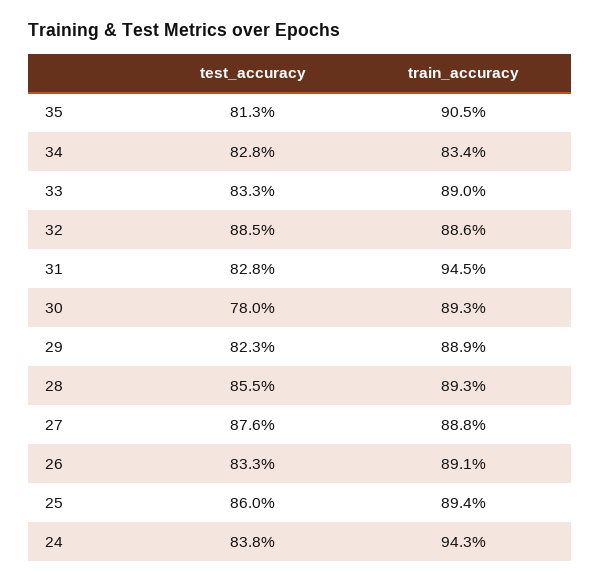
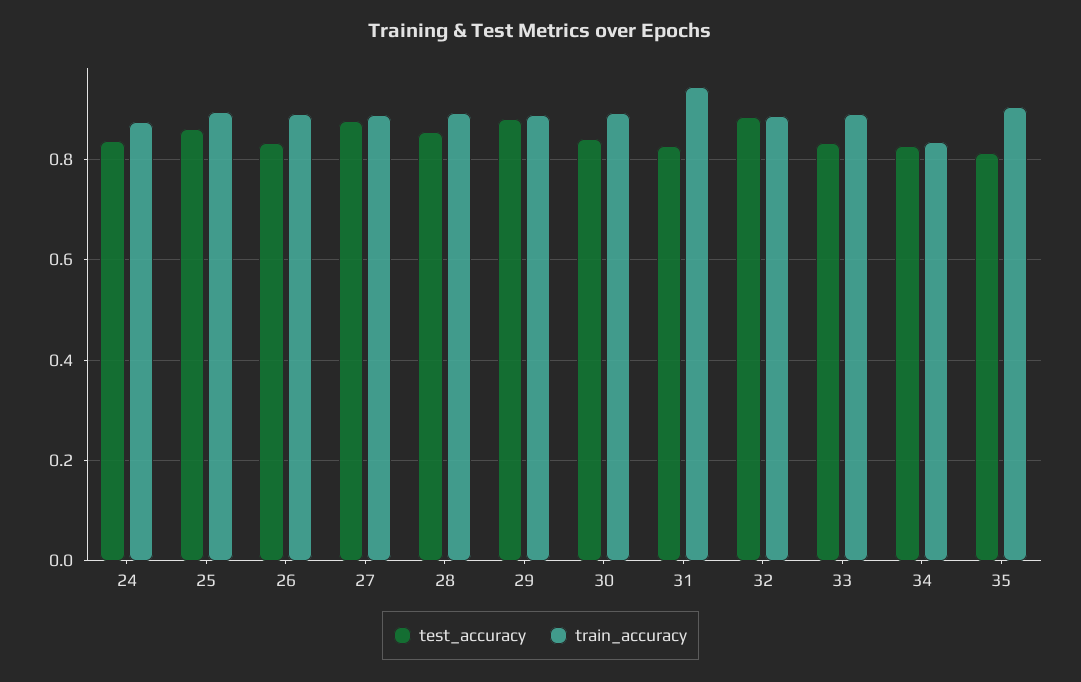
test_accuracy, 30: 0.78 -> 0.84
test_accuracy, 29: 0.823 -> 0.88
train_accuracy, 24: 0.943 -> 0.88

